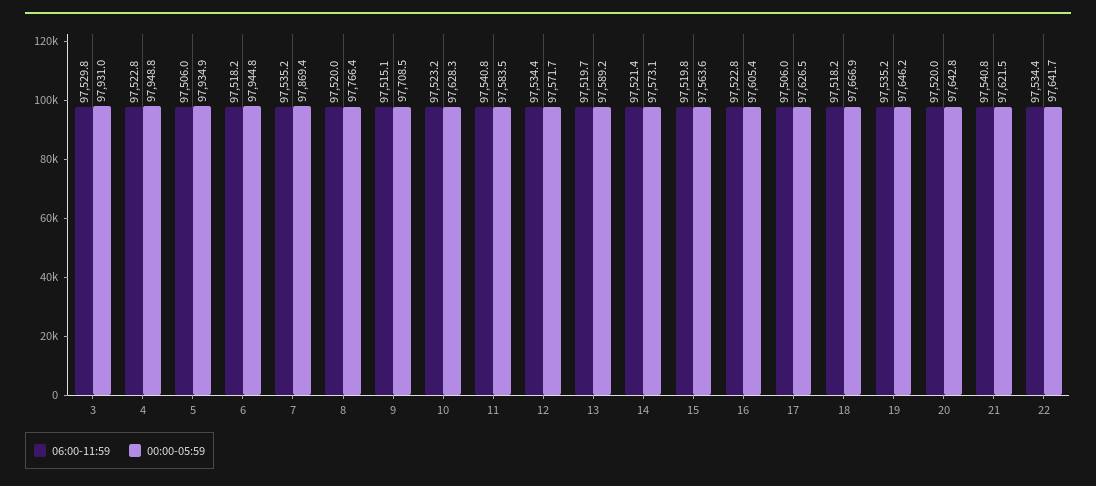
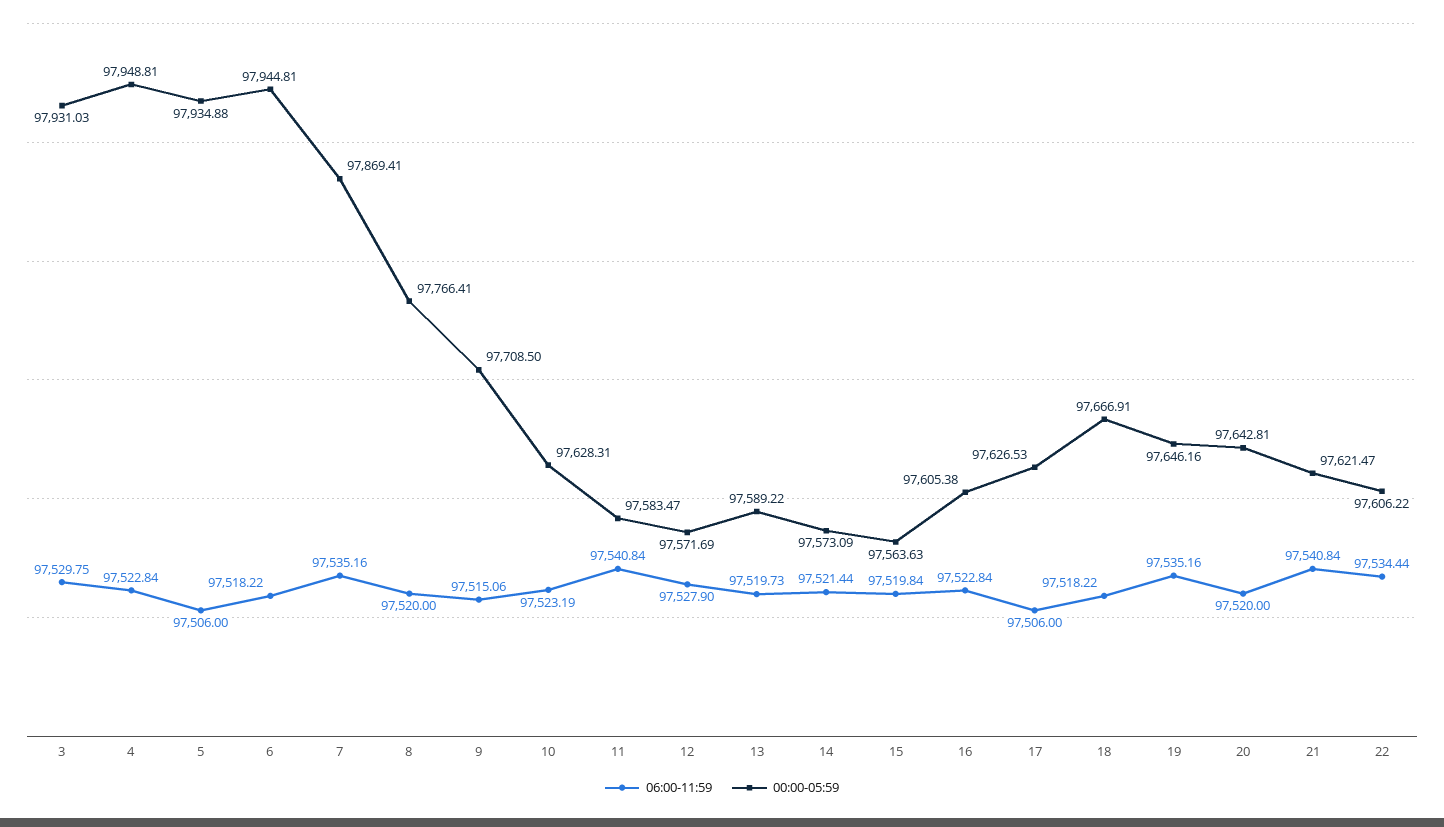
06:00-11:59, 12: 97534.4 -> 97527.9
00:00-05:59, 22: 97641.7 -> 97606.22

